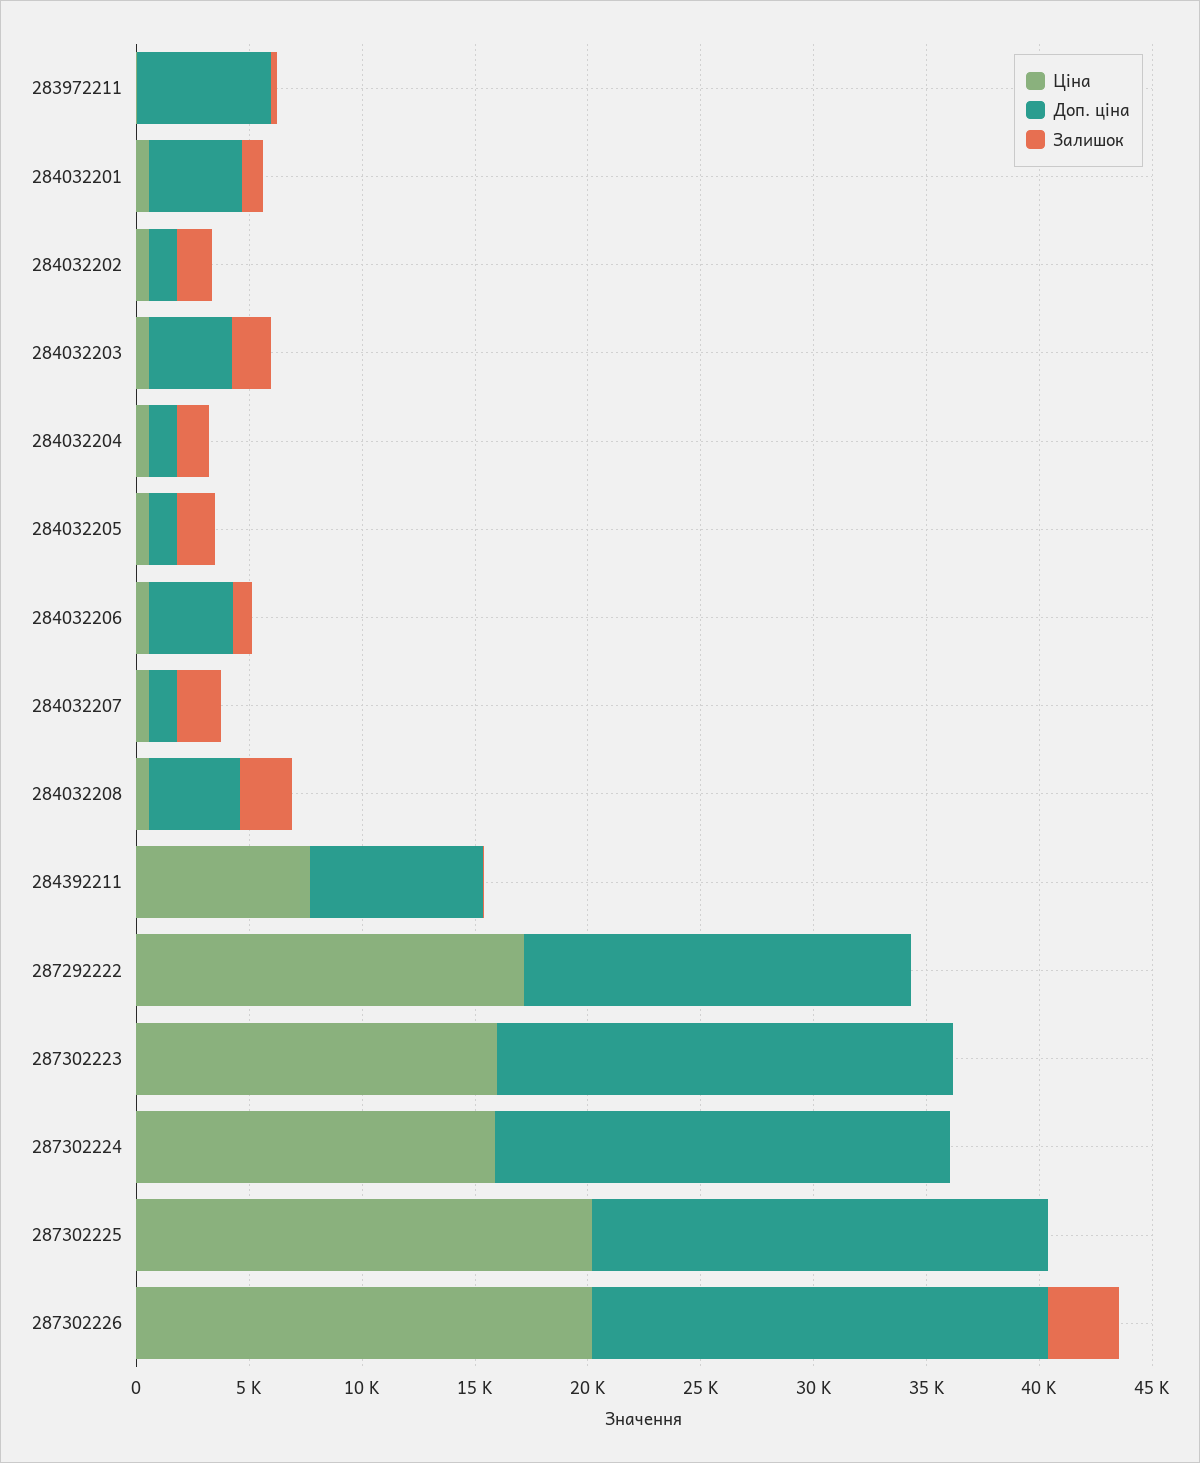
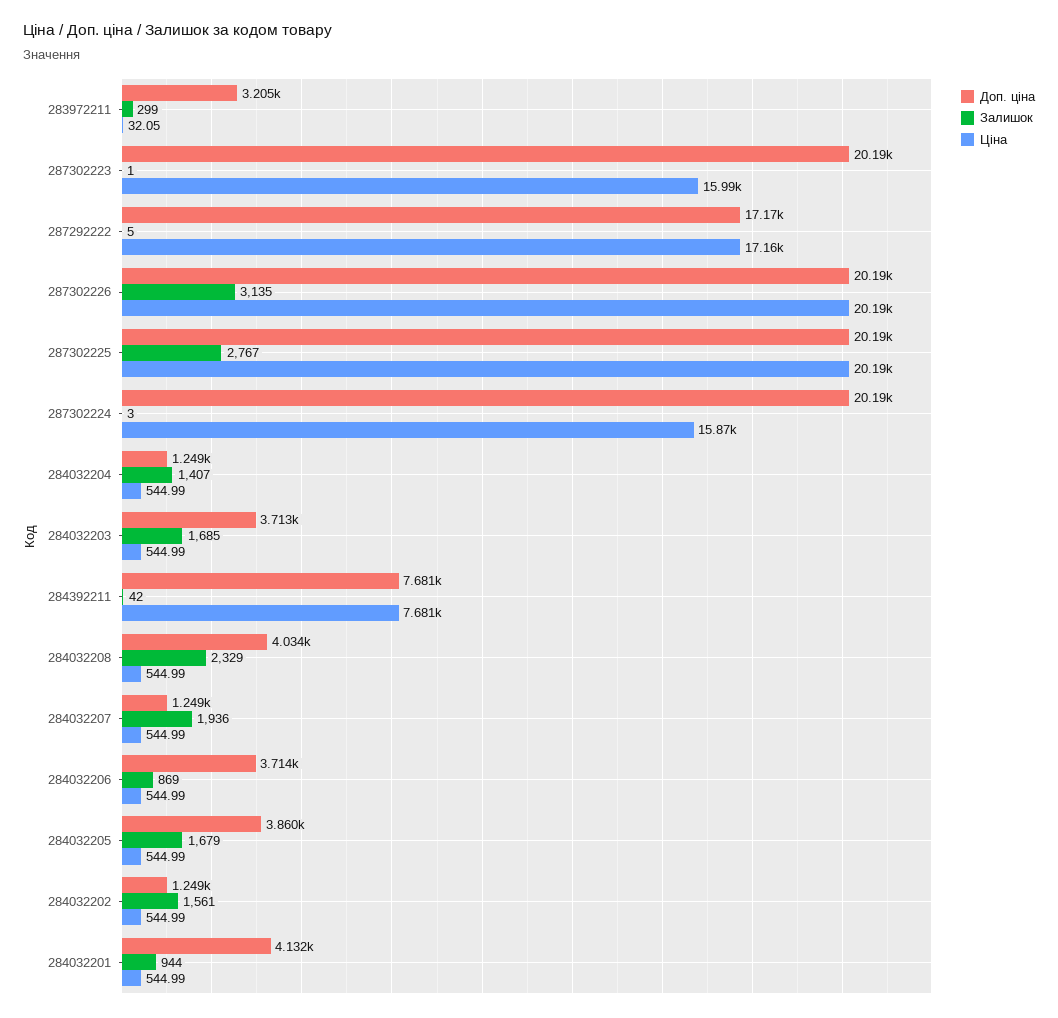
Доп. ціна, 283972211: 6000 -> 3205
Доп. ціна, 284032205: 1000 -> 3860
Залишок, 287302225: 0 -> 2767

